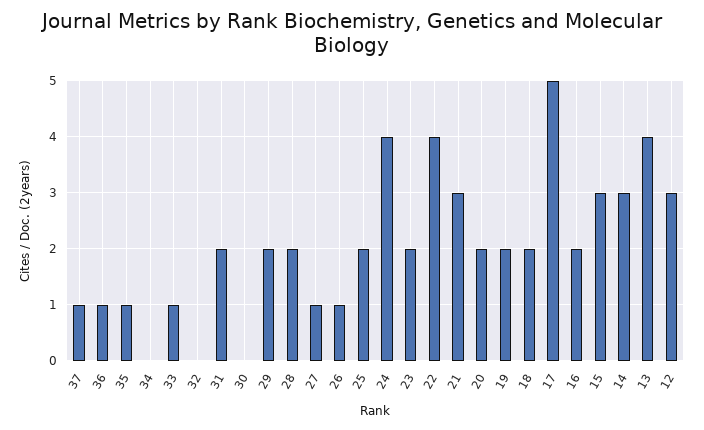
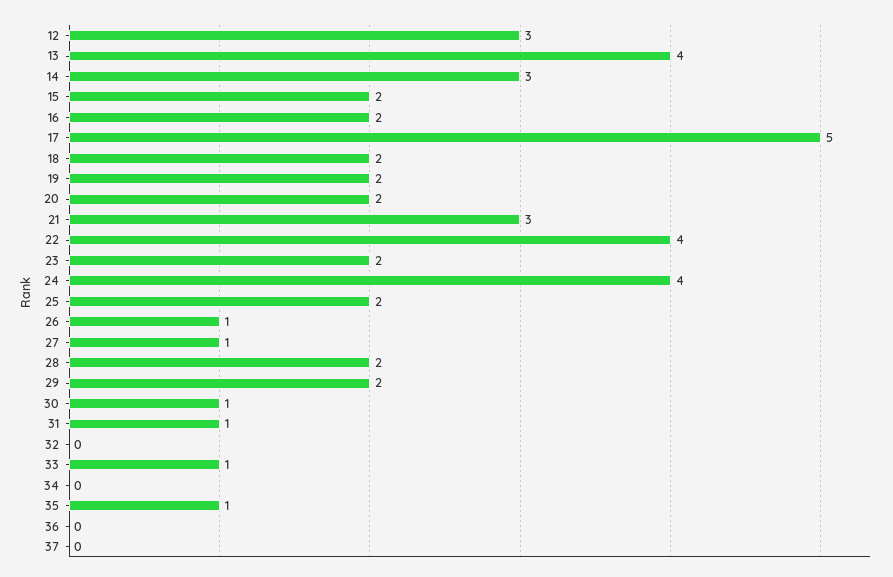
37: 1 -> 0
36: 1 -> 0
31: 2 -> 1
30: 0 -> 1
15: 3 -> 2

